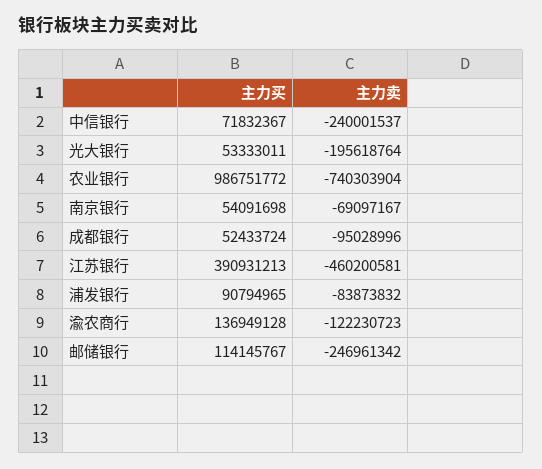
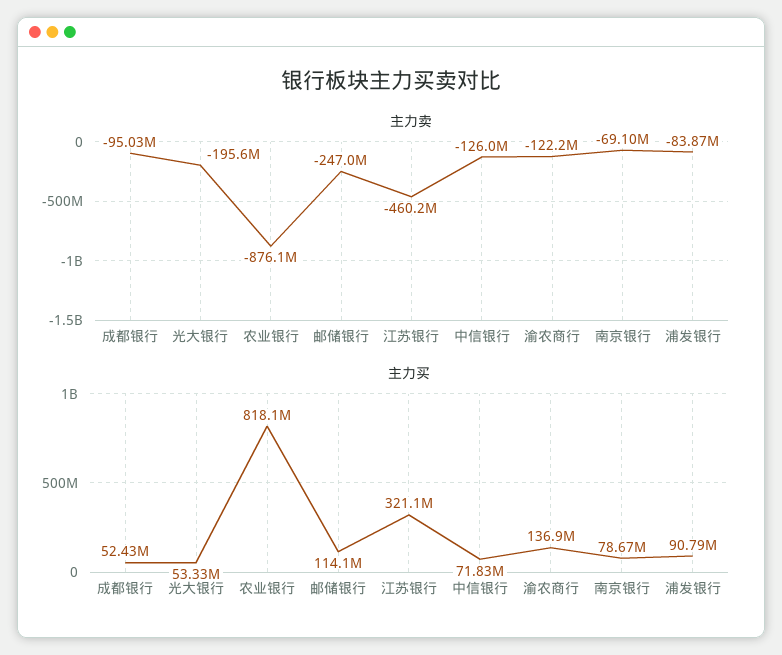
主力卖, 中信银行: -240001537 -> -126000000
主力买, 农业银行: 986751772 -> 818100000
主力卖, 农业银行: -740303904 -> -876100000
主力买, 南京银行: 54091698 -> 78670000
主力买, 江苏银行: 390931213 -> 321100000

